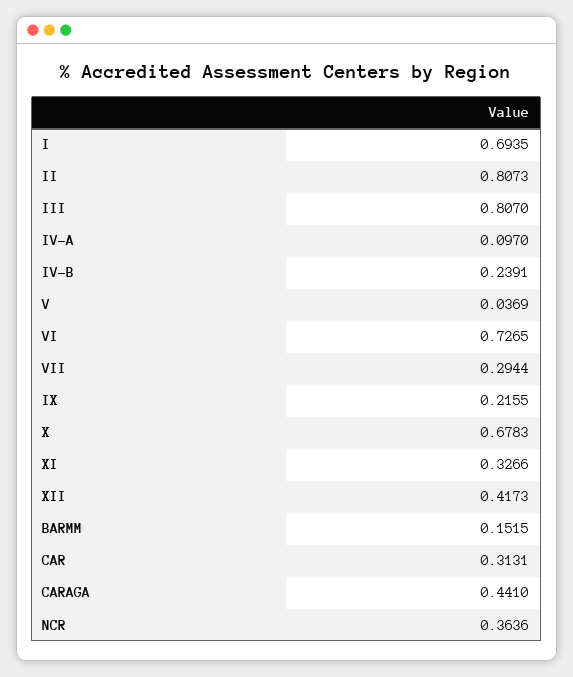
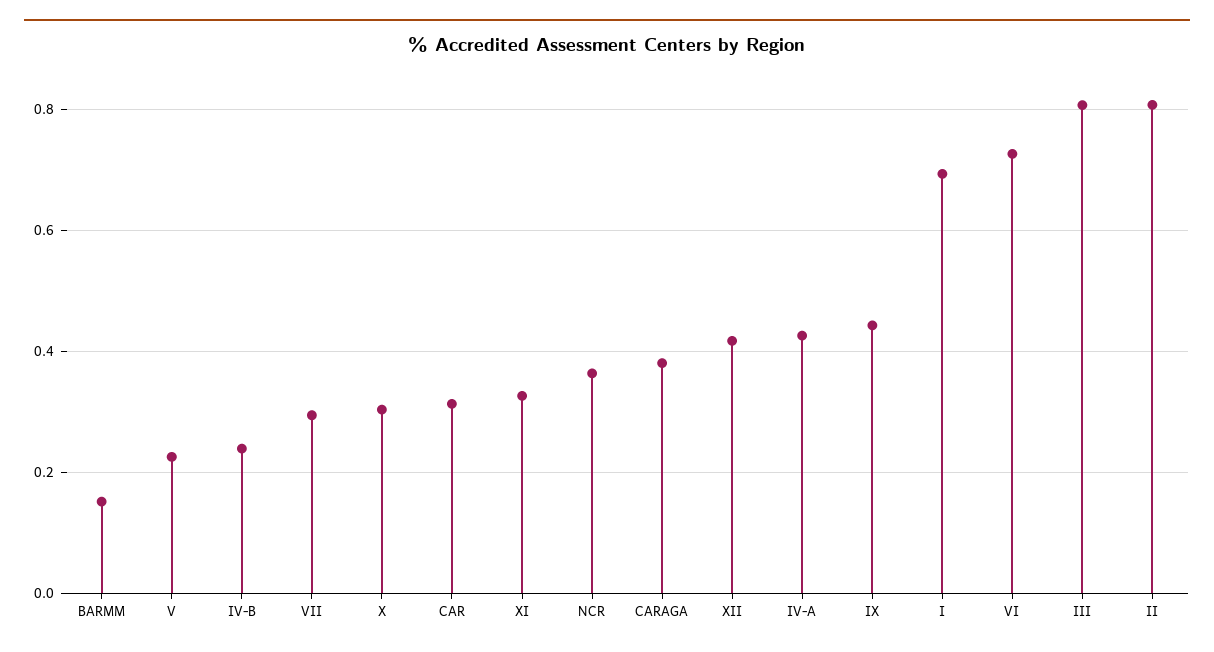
IV-A: 0.097 -> 0.42
V: 0.0369 -> 0.22
IX: 0.2155 -> 0.44
X: 0.6783 -> 0.3
CARAGA: 0.441 -> 0.38

